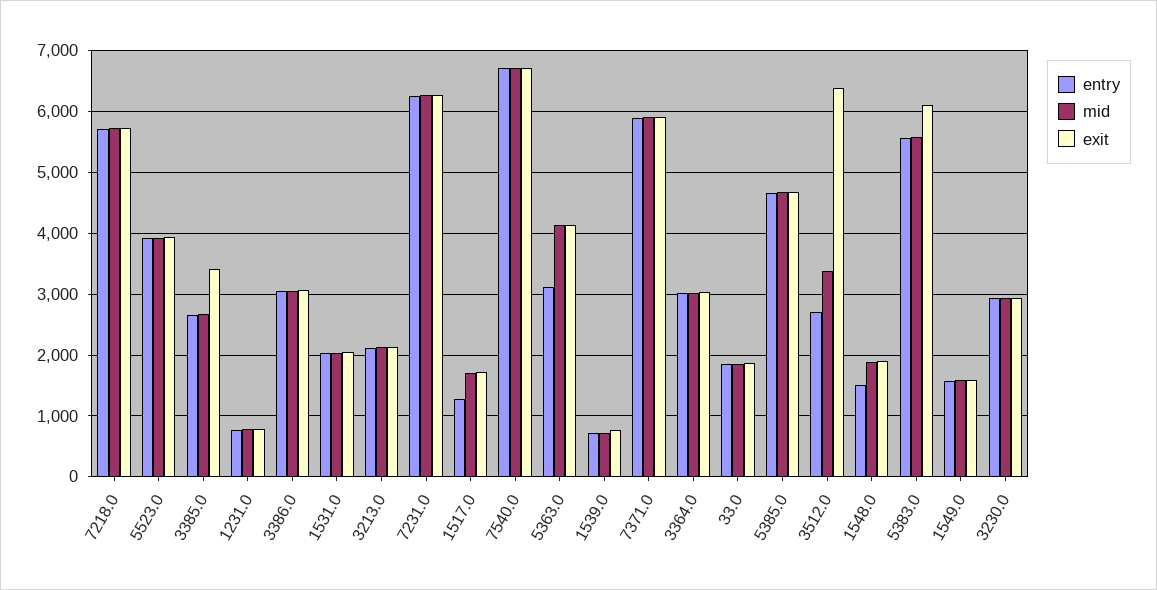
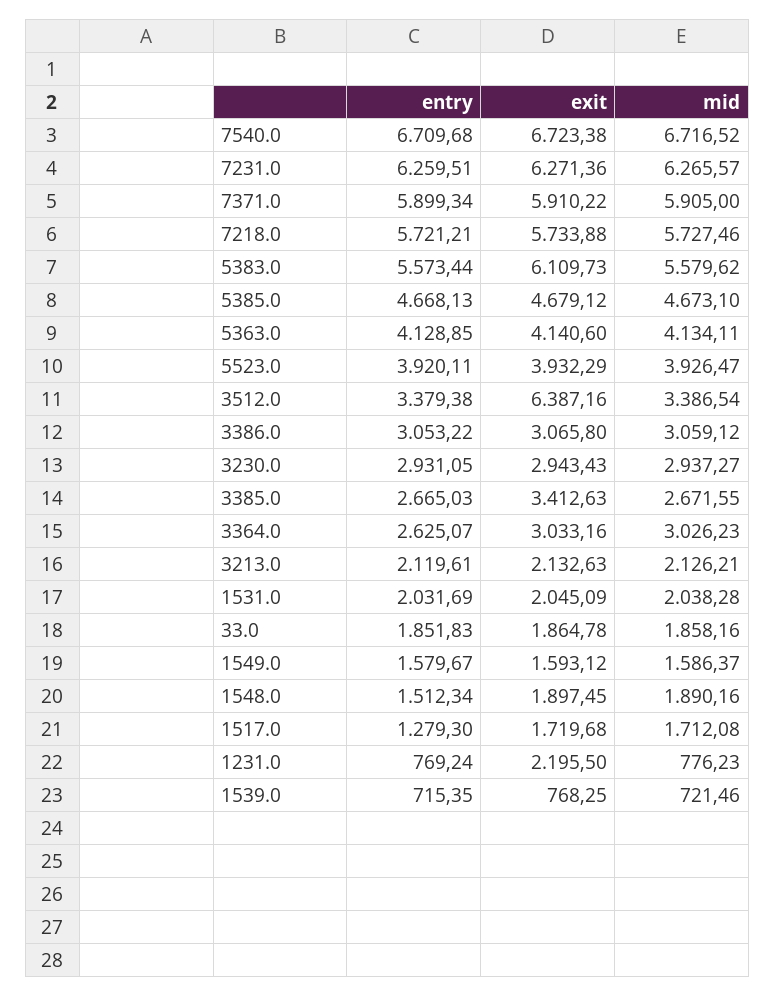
exit, 1231.0: 800 -> 2195.5
entry, 5363.0: 3100 -> 4128.85
entry, 3364.0: 3000 -> 2625.07
entry, 3512.0: 2700 -> 3379.38

